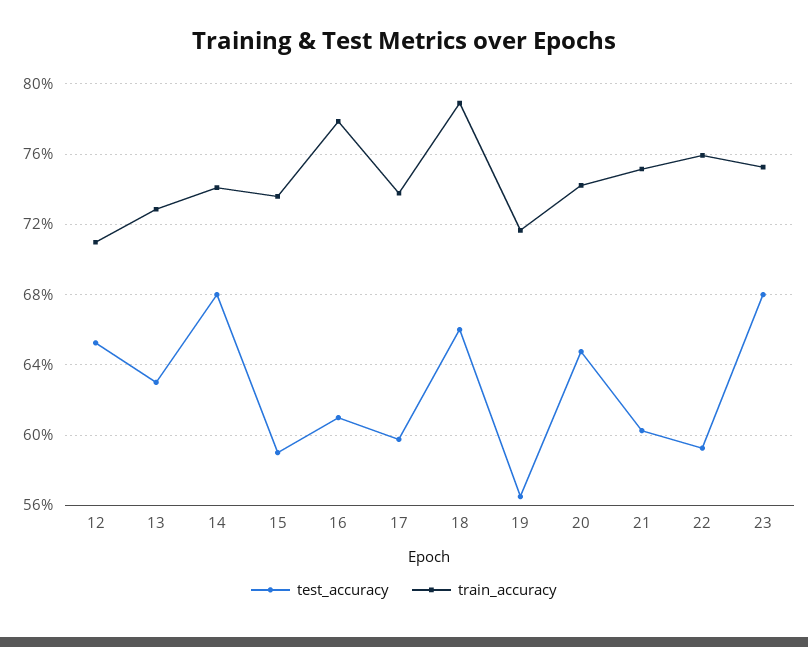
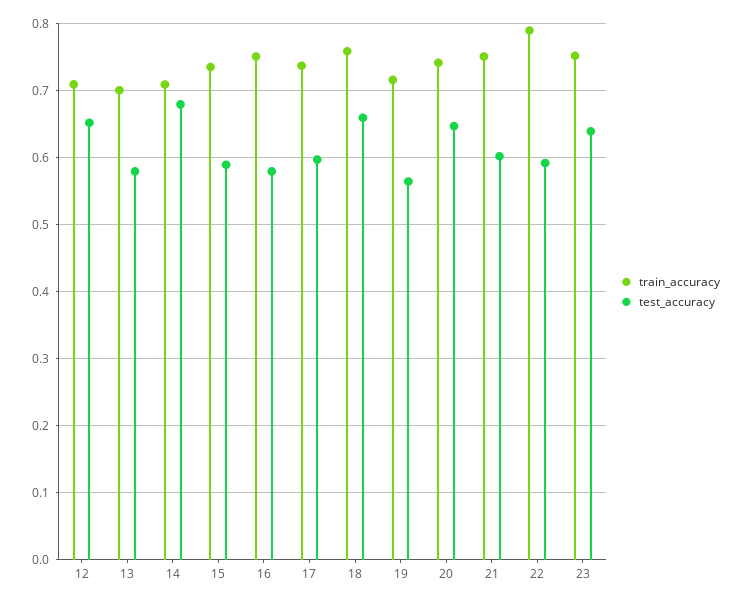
test_accuracy, 13: 0.63 -> 0.58
train_accuracy, 13: 0.73 -> 0.7
train_accuracy, 14: 0.74 -> 0.71
test_accuracy, 16: 0.61 -> 0.58
train_accuracy, 16: 0.78 -> 0.75
train_accuracy, 18: 0.79 -> 0.76
train_accuracy, 22: 0.76 -> 0.79
test_accuracy, 23: 0.68 -> 0.64

